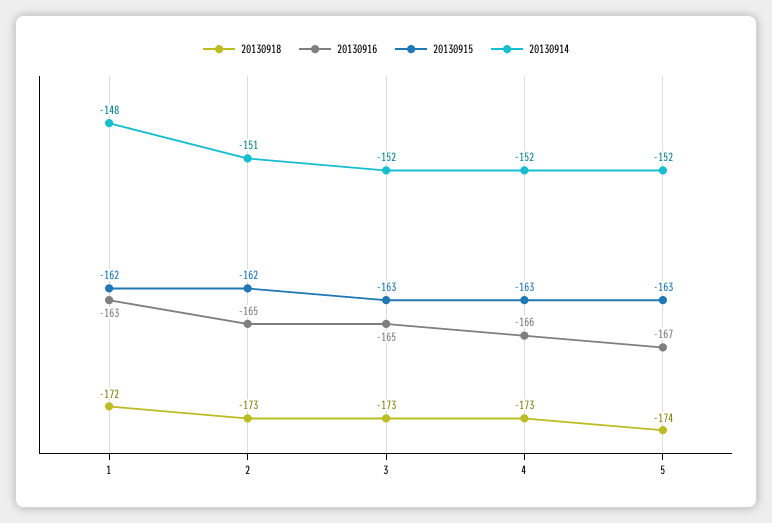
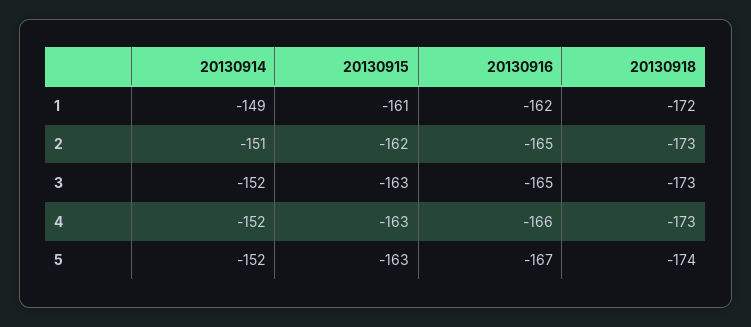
20130916, 1: -163 -> -162
20130915, 1: -162 -> -161
20130914, 1: -148 -> -149

